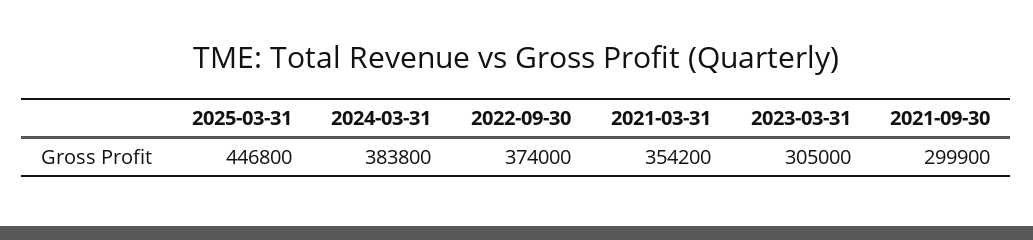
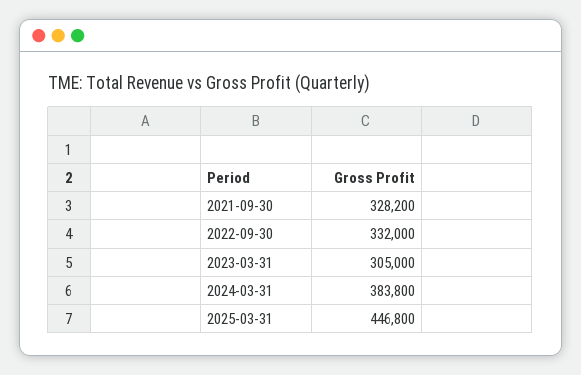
2022-09-30: 374000 -> 332000
2021-03-31: 354200 -> none
2021-09-30: 299900 -> 328200

